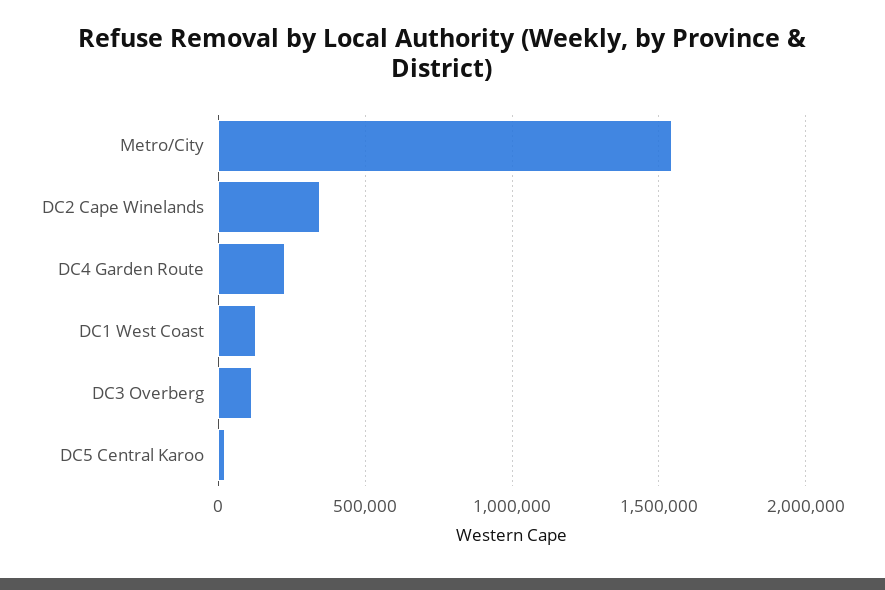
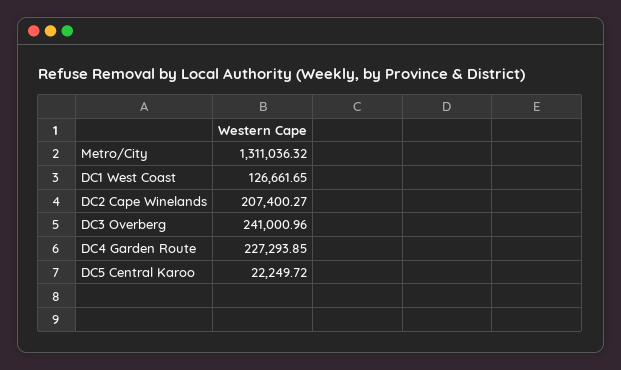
Metro/City: 1550000 -> 1311036.32
DC2 Cape Winelands: 350000 -> 207400.27
DC3 Overberg: 100000 -> 241000.96

